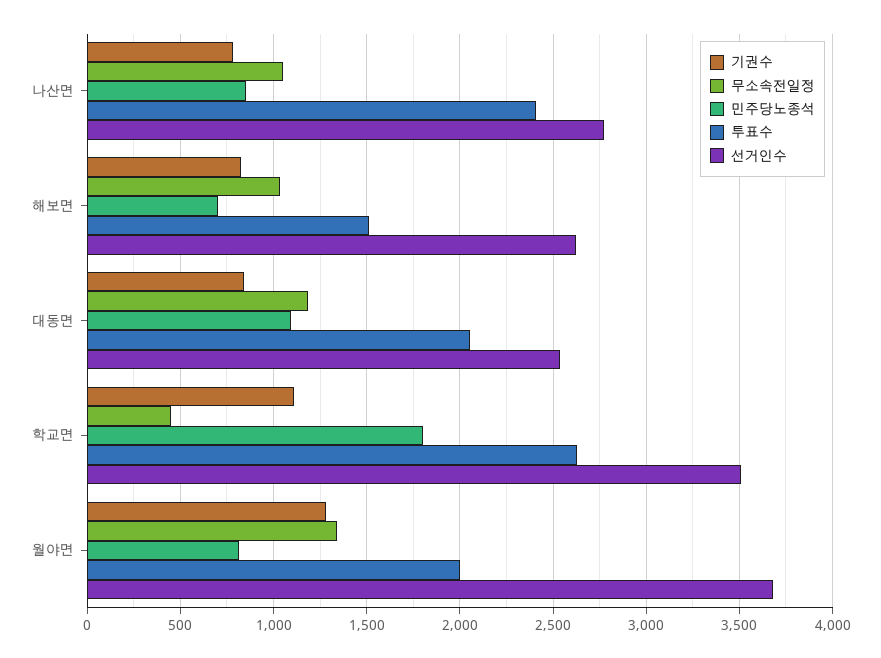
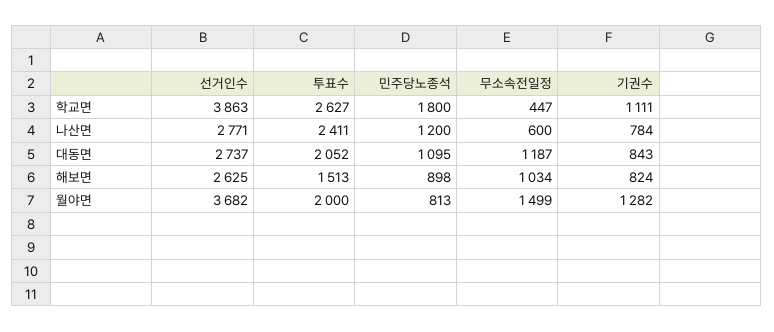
무소속전일정, 나산면: 1050 -> 600
민주당노종석, 나산면: 850 -> 1200
민주당노종석, 해보면: 700 -> 898
선거인수, 대동면: 2550 -> 2737
선거인수, 학교면: 3500 -> 3863
무소속전일정, 월야면: 1350 -> 1499

